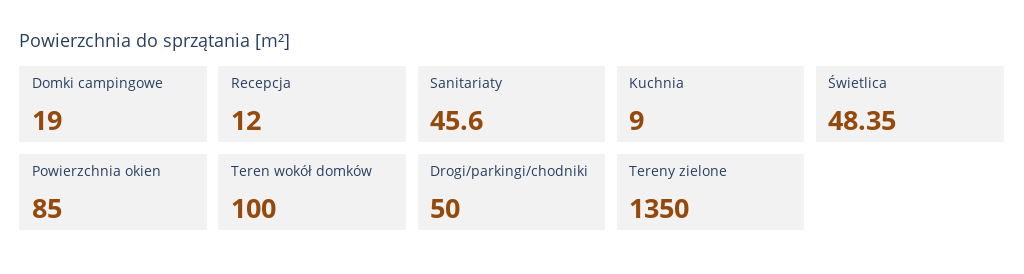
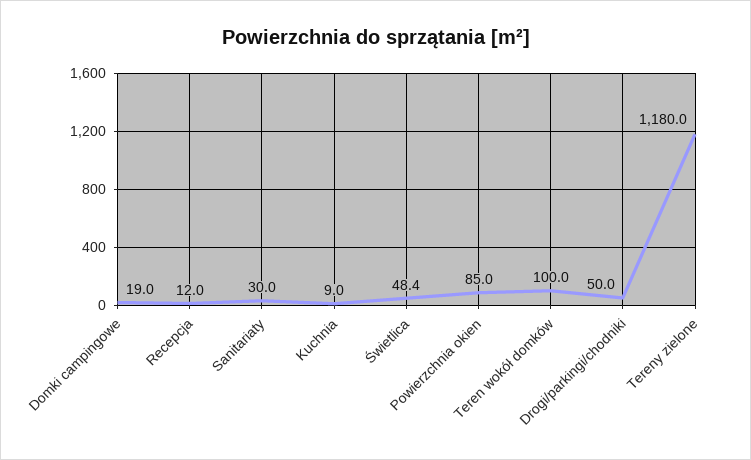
Sanitariaty: 45.6 -> 30
Tereny zielone: 1350 -> 1180

